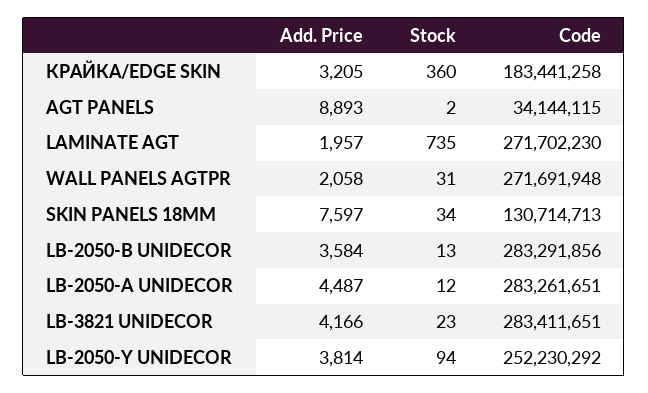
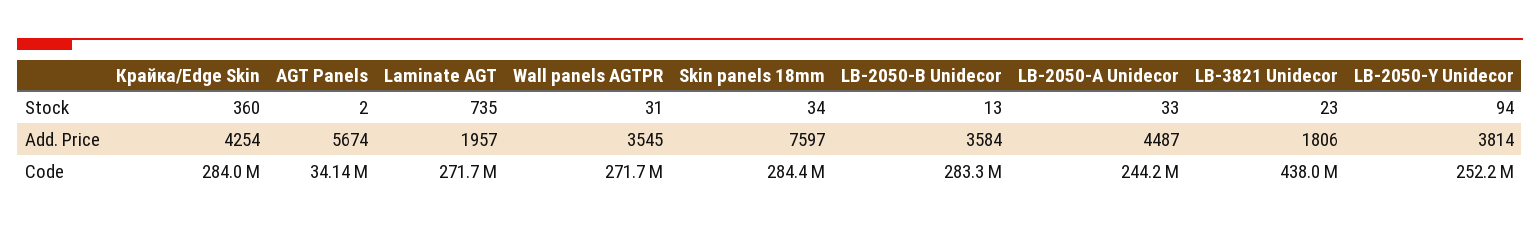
Add. Price, КРАЙКА/EDGE SKIN: 3205 -> 4254
Code, КРАЙКА/EDGE SKIN: 183441258 -> 284000000
Add. Price, AGT PANELS: 8893 -> 5674
Add. Price, WALL PANELS AGTPR: 2058 -> 3545
Code, SKIN PANELS 18MM: 130714713 -> 284400000
Stock, LB-2050-A UNIDECOR: 12 -> 33
Code, LB-2050-A UNIDECOR: 283261651 -> 244200000
Add. Price, LB-3821 UNIDECOR: 4166 -> 1806
Code, LB-3821 UNIDECOR: 283411651 -> 438000000

